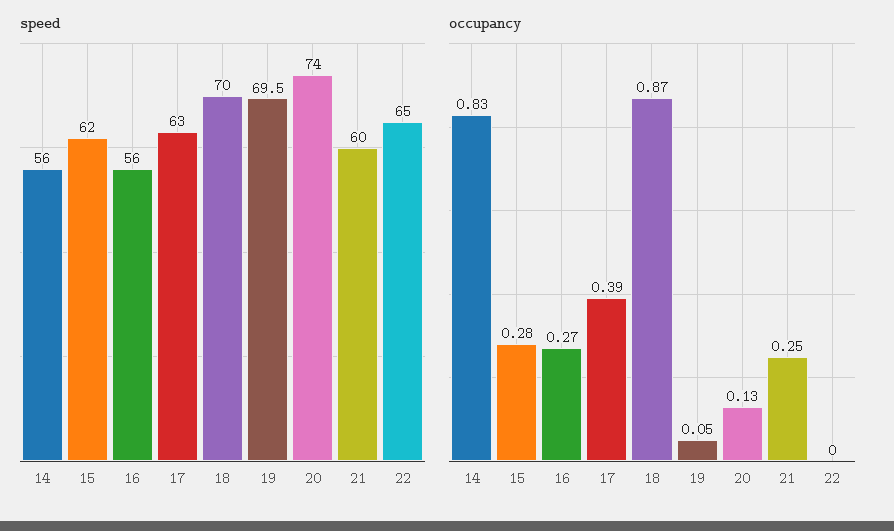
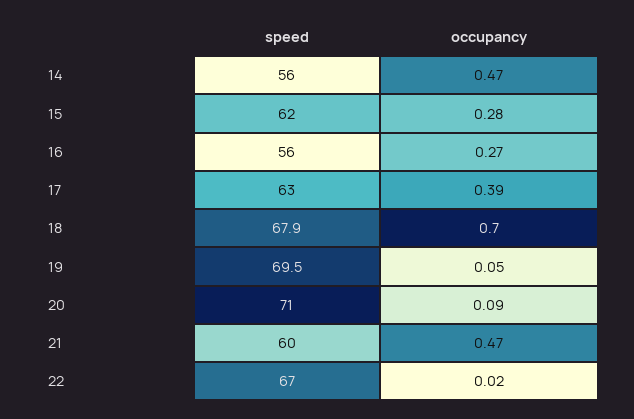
speed, 18: 70 -> 67.9
speed, 20: 74 -> 71
speed, 22: 65 -> 67
occupancy, 14: 0.83 -> 0.47
occupancy, 18: 0.87 -> 0.7
occupancy, 20: 0.13 -> 0.09
occupancy, 21: 0.25 -> 0.47
occupancy, 22: 0 -> 0.02

